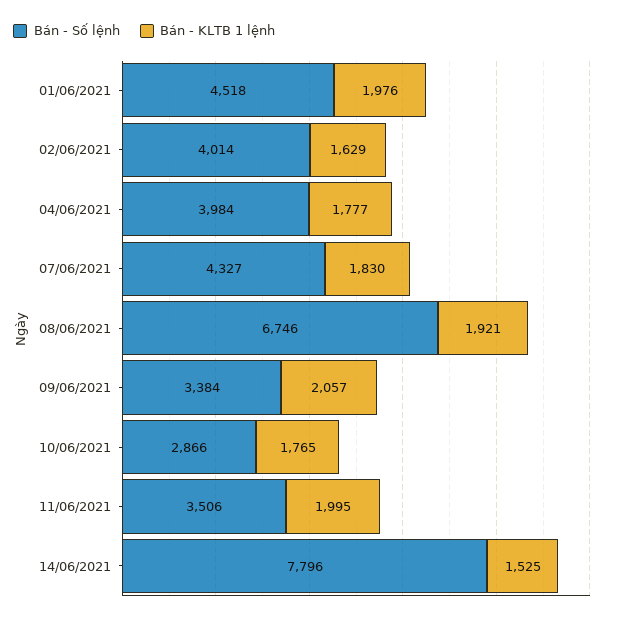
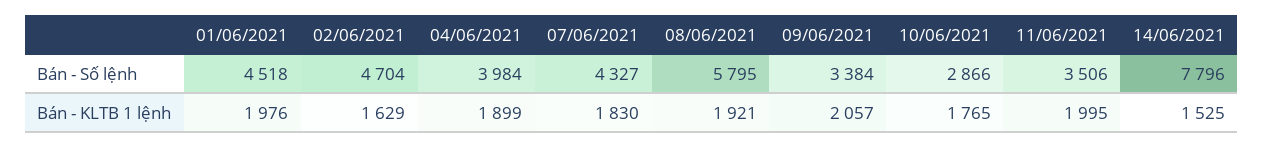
Bán - Số lệnh, 02/06/2021: 4014 -> 4704
Bán - KLTB 1 lệnh, 04/06/2021: 1777 -> 1899
Bán - Số lệnh, 08/06/2021: 6746 -> 5795

